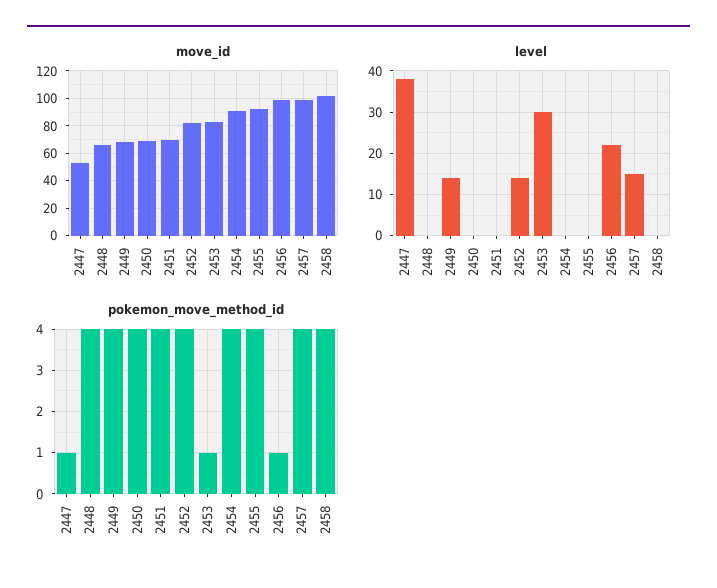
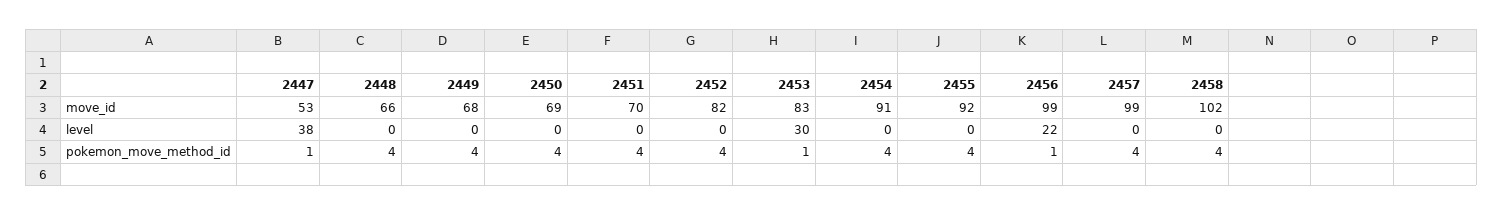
level, 2449: 15 -> 0
level, 2452: 15 -> 0
level, 2457: 15 -> 0

